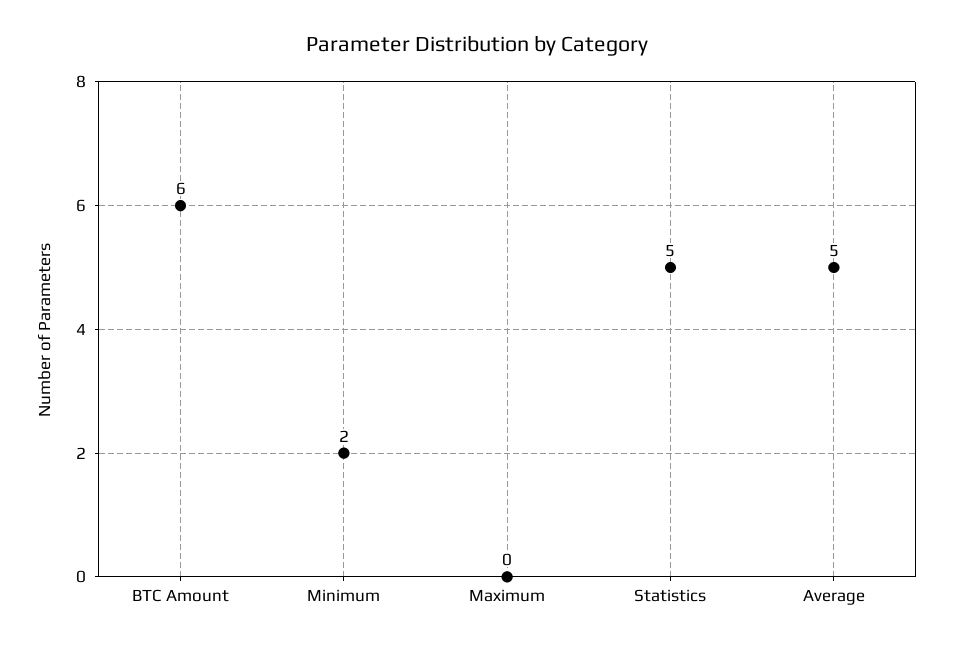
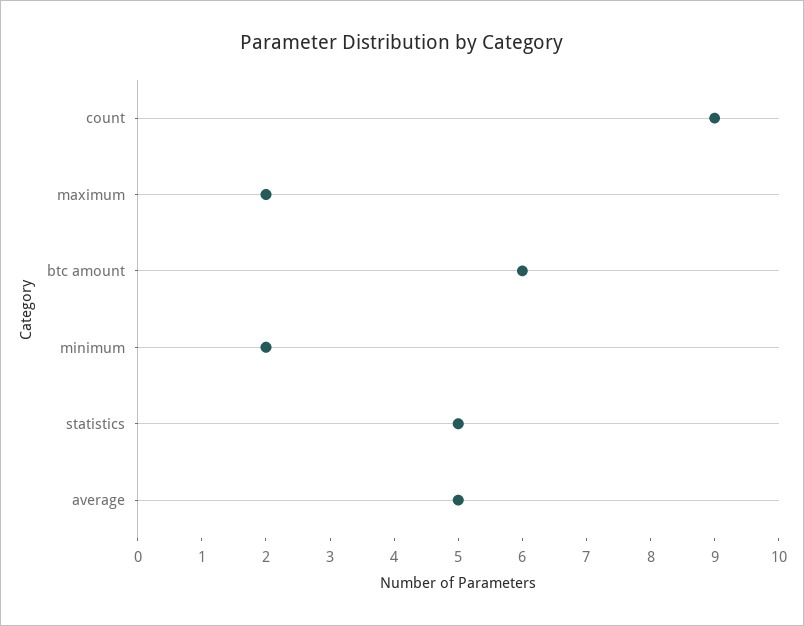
Maximum: 0 -> 2
count: none -> 9

